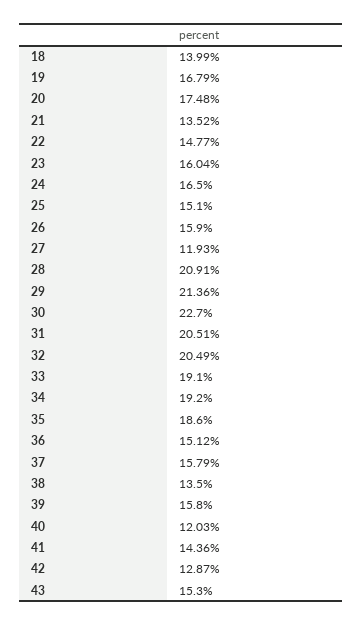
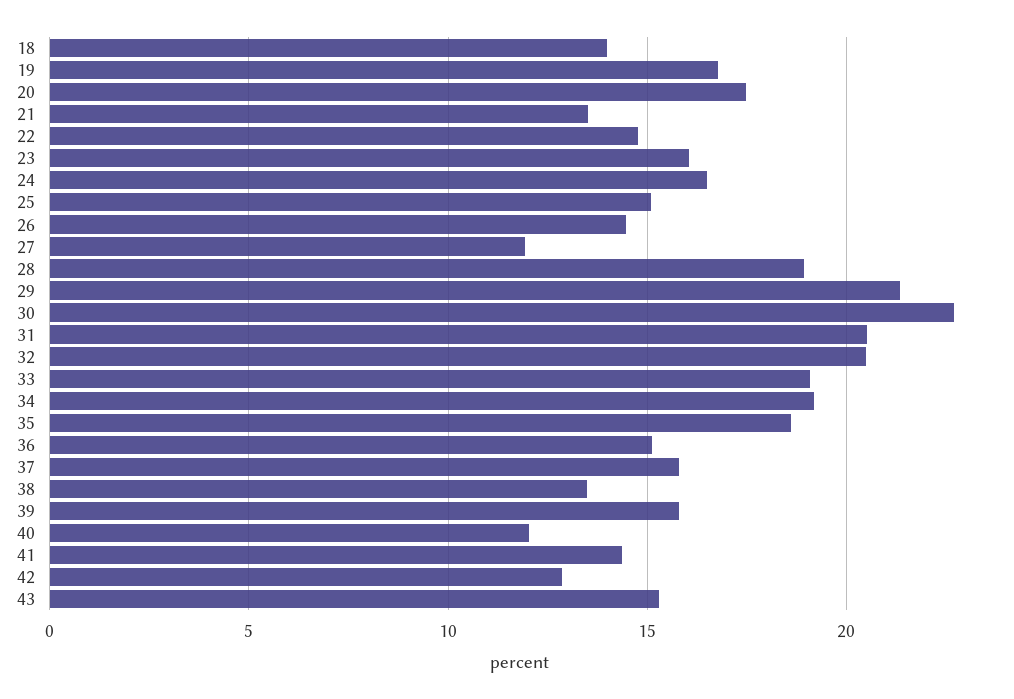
26: 15.9 -> 14.5
28: 20.91 -> 19

